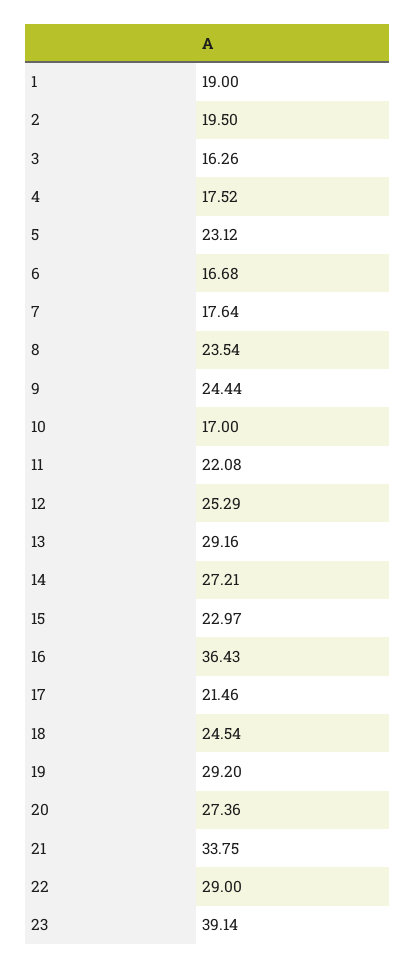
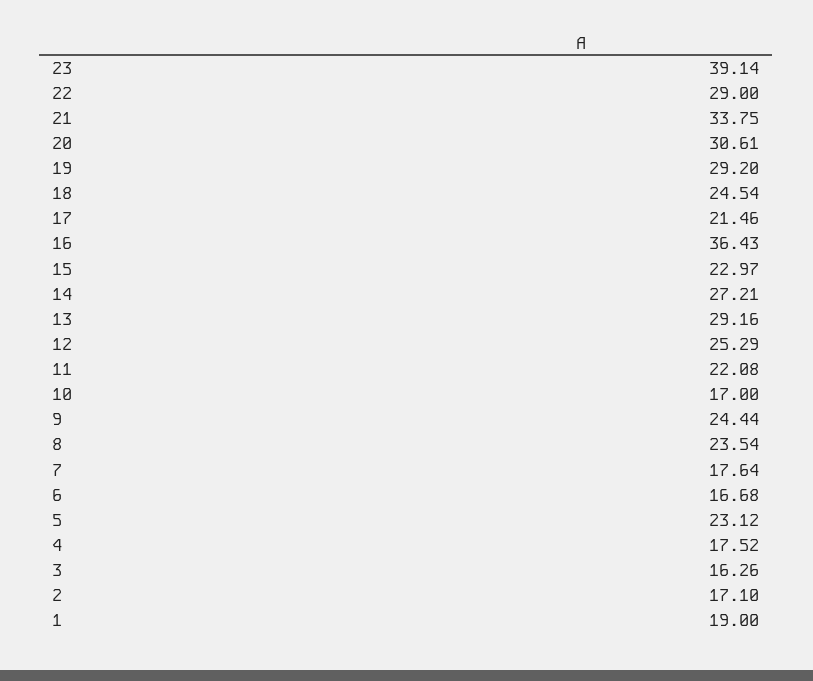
2: 19.5 -> 17.1
20: 27.36 -> 30.61

